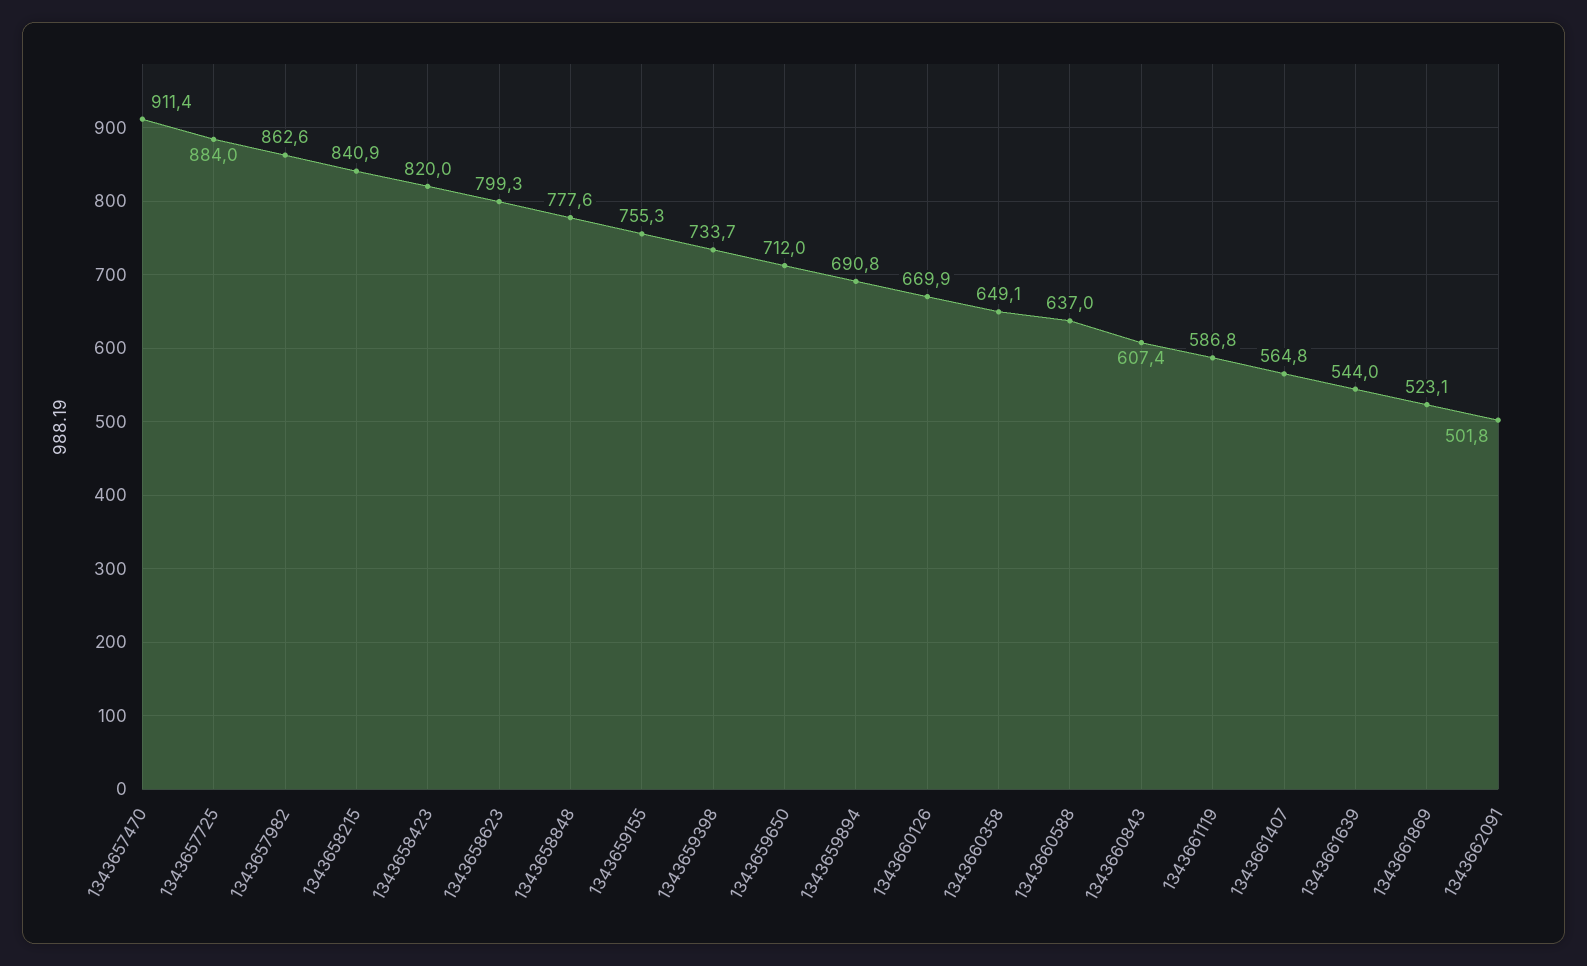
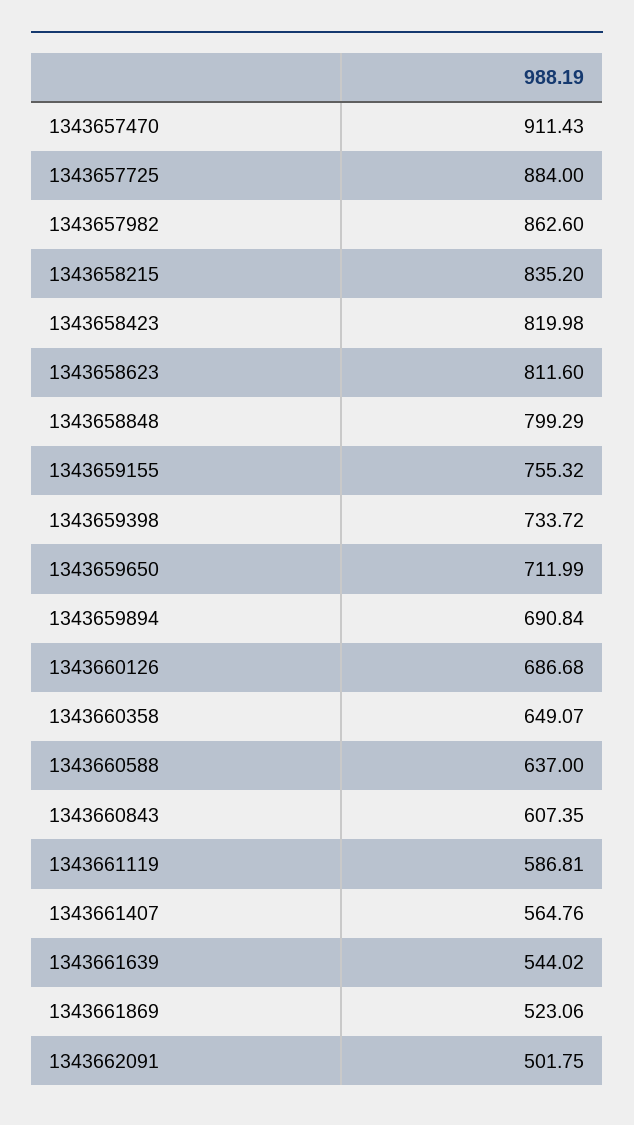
1343658215: 840.9 -> 835.2
1343658623: 799.3 -> 811.6
1343658848: 777.6 -> 799.29
1343660126: 669.9 -> 686.68

